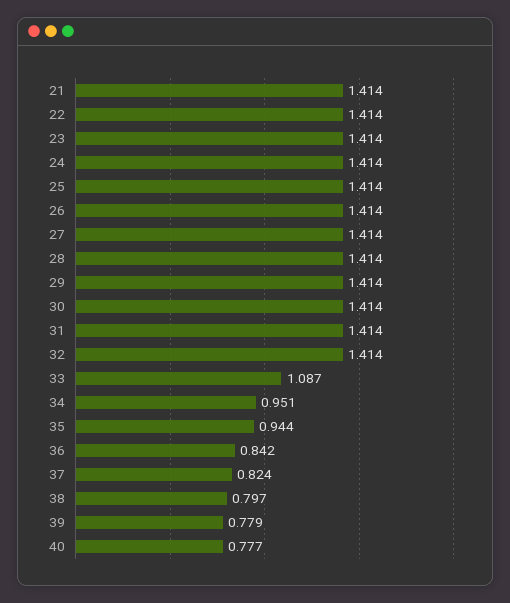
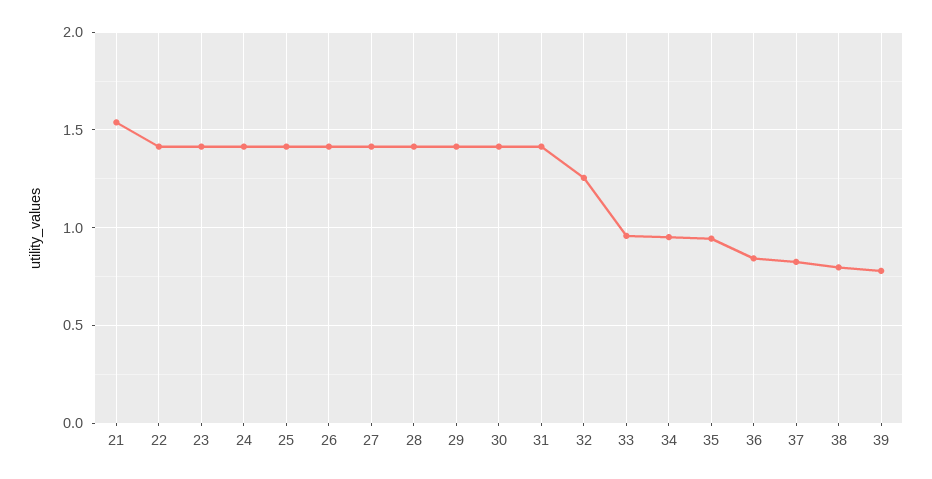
21: 1.414 -> 1.55
32: 1.414 -> 1.25
33: 1.087 -> 0.95
40: 0.777 -> none

